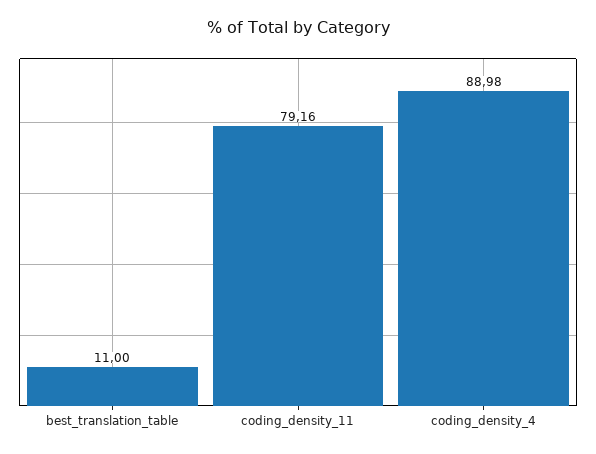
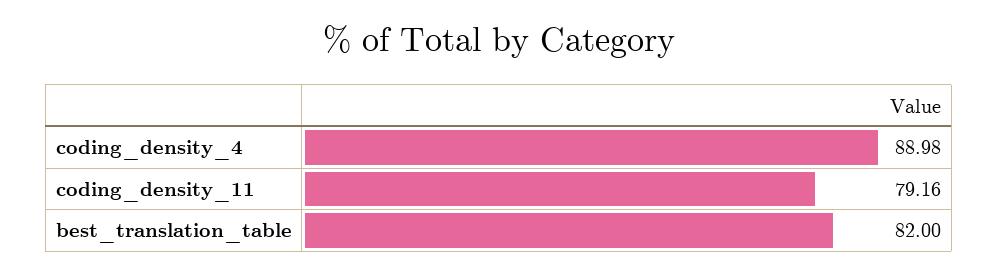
best_translation_table: 11 -> 82

